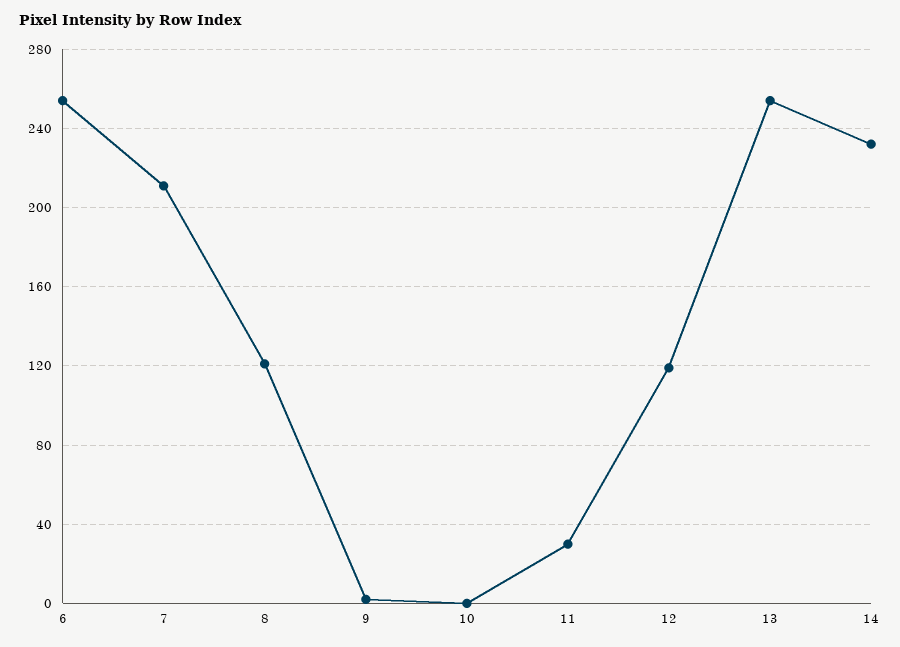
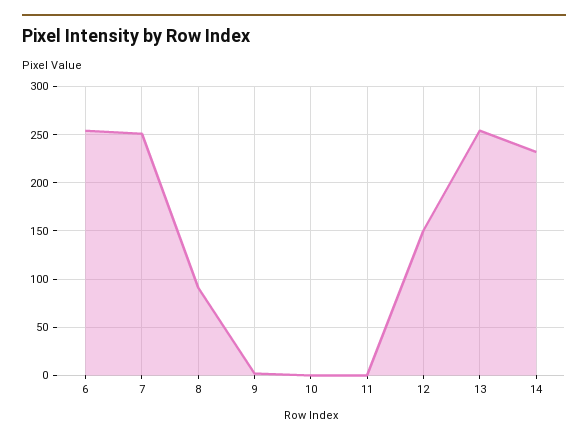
7: 210 -> 250
8: 120 -> 90
11: 30 -> 0
12: 120 -> 150

